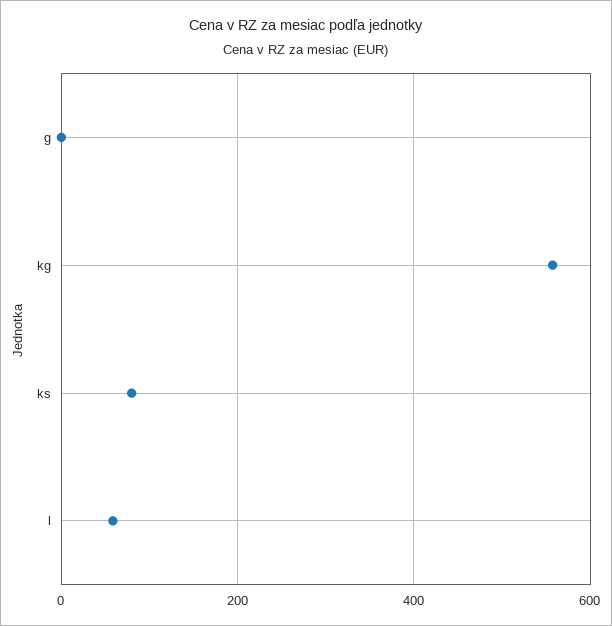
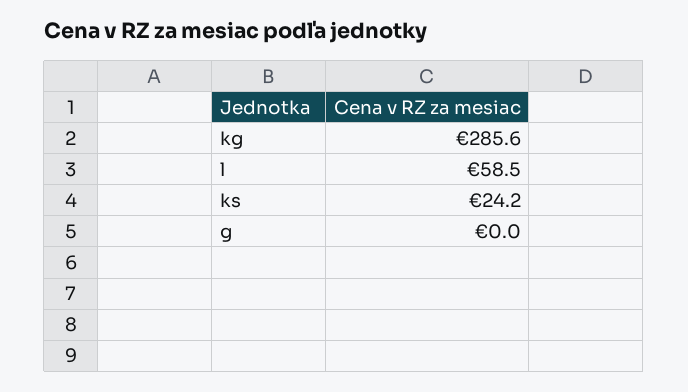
kg: 560 -> 285.6
ks: 80 -> 24.2

